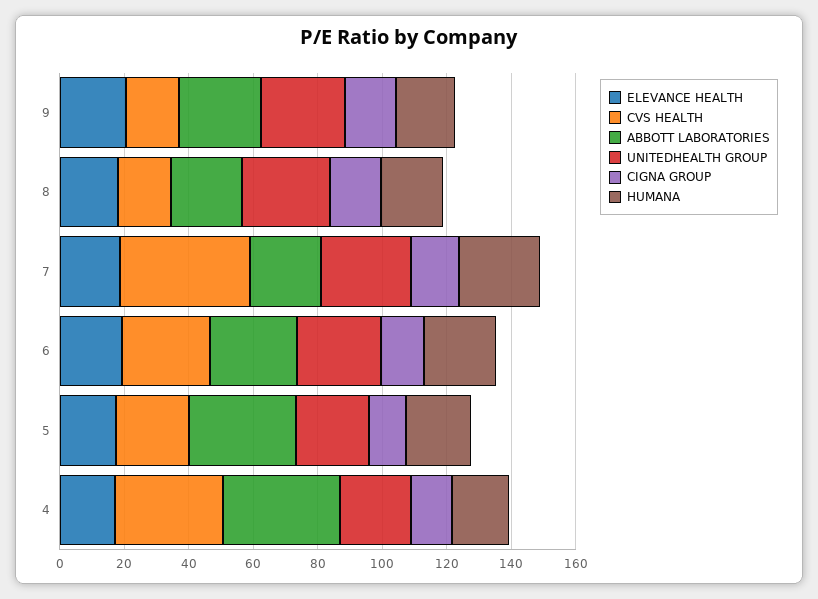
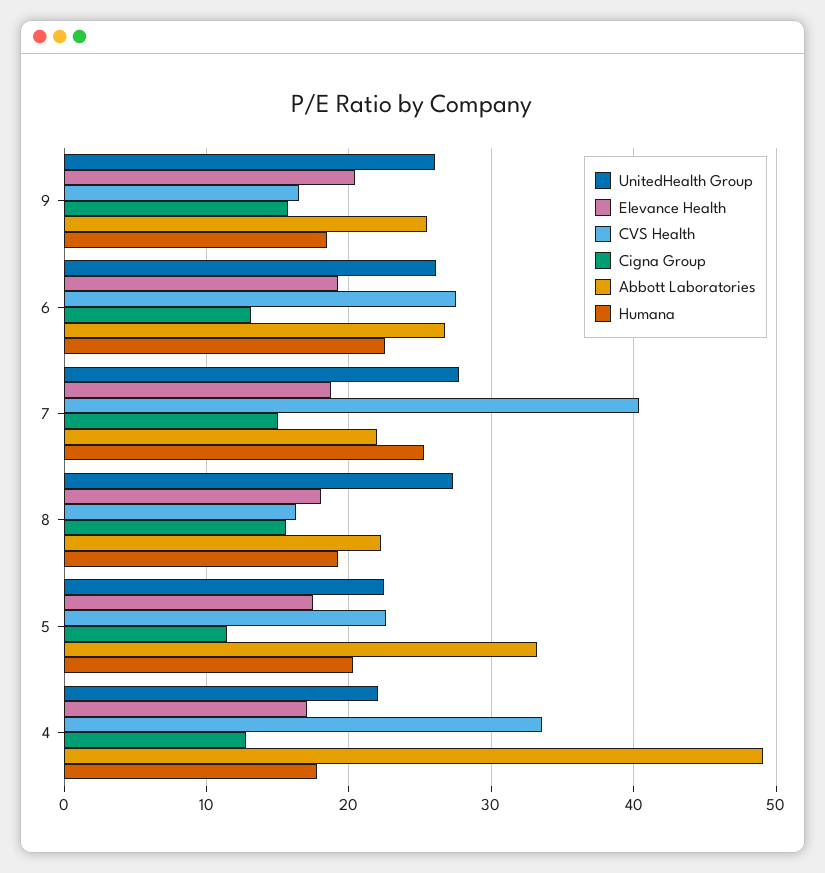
ABBOTT LABORATORIES, 4: 35 -> 49

